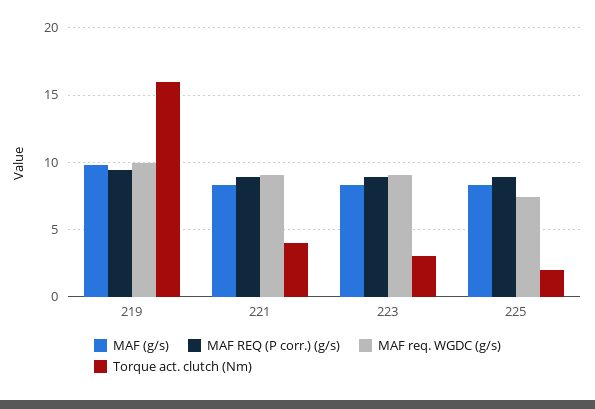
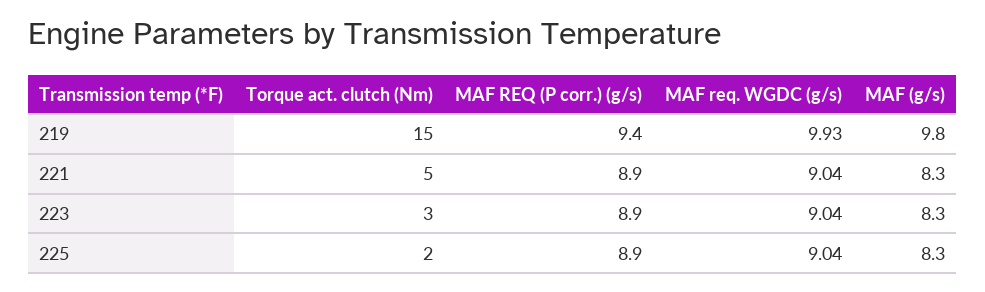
Torque act. clutch (Nm), 219: 16 -> 15
Torque act. clutch (Nm), 221: 4 -> 5
MAF req. WGDC (g/s), 225: 7.5 -> 9.04

